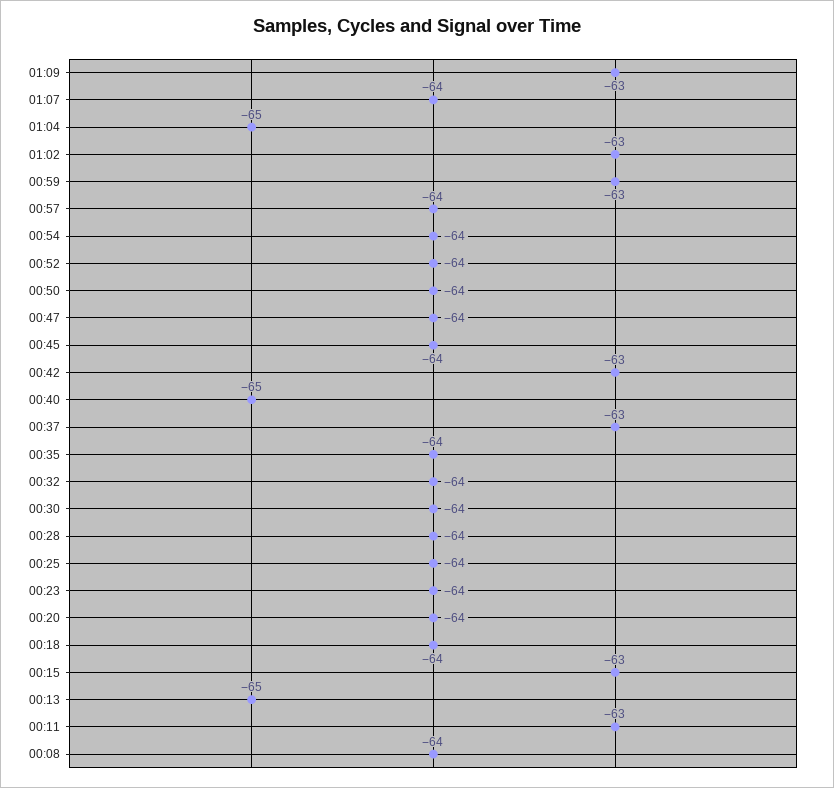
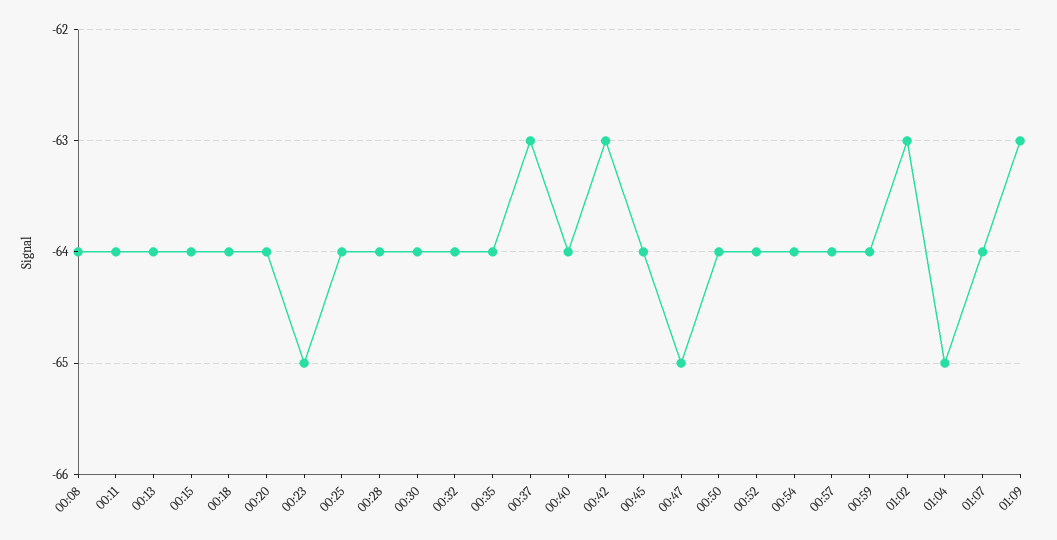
00:59: -63 -> -64
00:47: -64 -> -65
00:40: -65 -> -64
00:23: -64 -> -65
00:15: -63 -> -64
00:13: -65 -> -64
00:11: -63 -> -64

